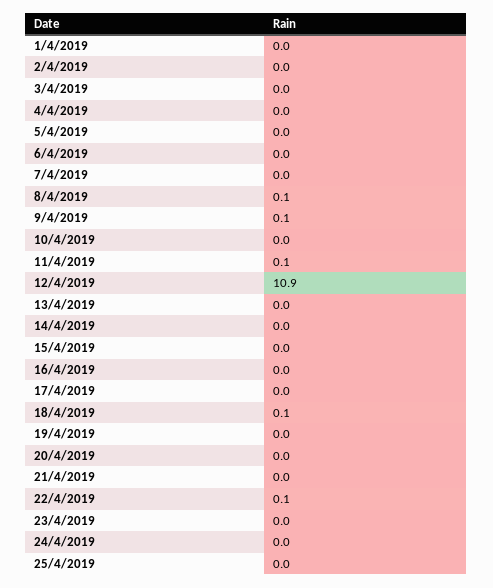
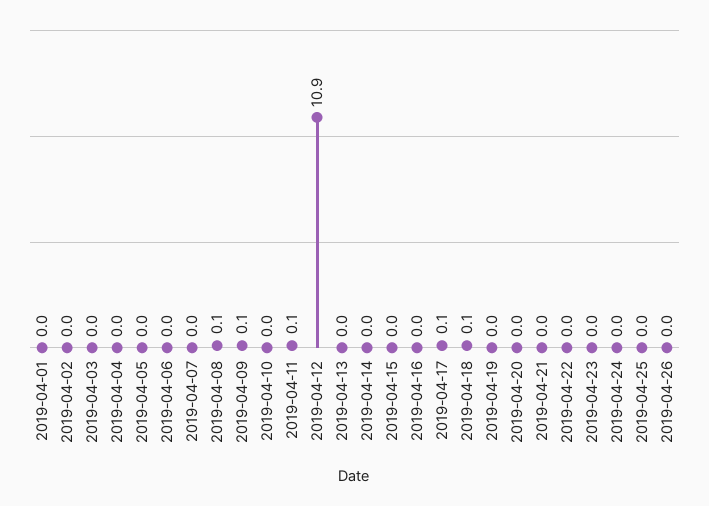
17/4/2019: 0 -> 0.1
22/4/2019: 0.1 -> 0
2019-04-26: none -> 0

